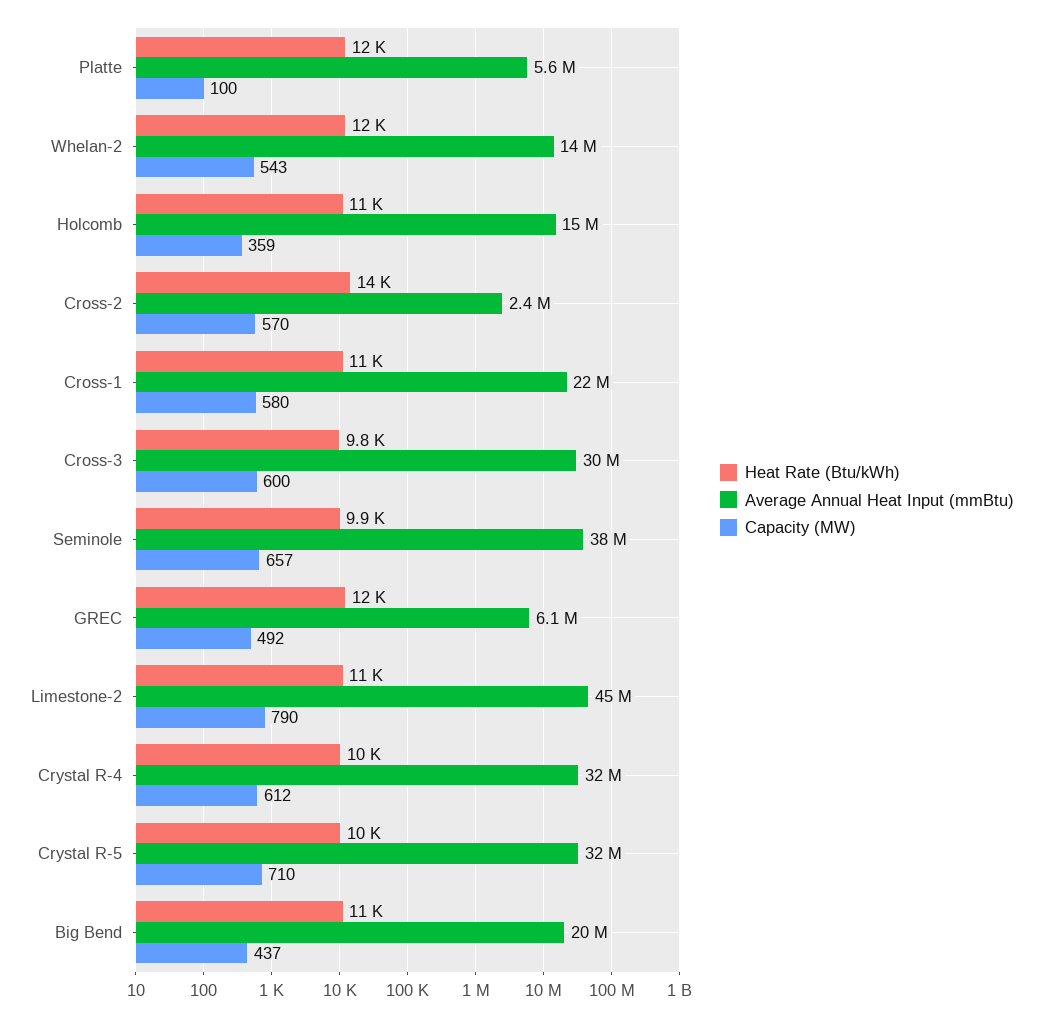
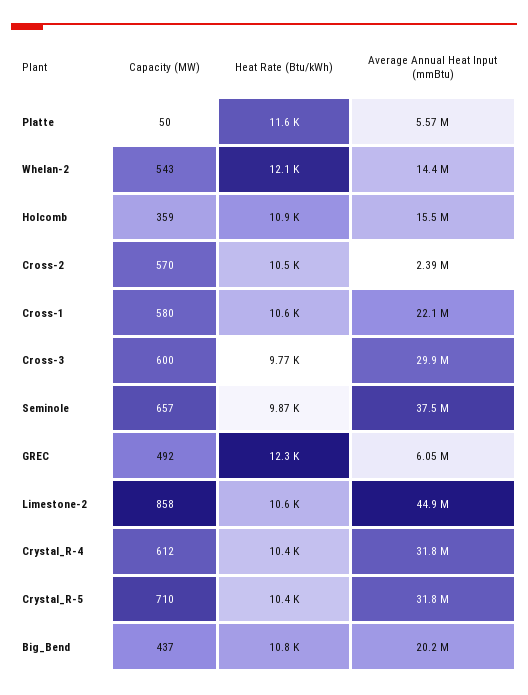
Capacity (MW), Platte: 100 -> 50
Heat Rate (Btu/kWh), Cross-2: 14000 -> 10500
Capacity (MW), Limestone-2: 790 -> 858

